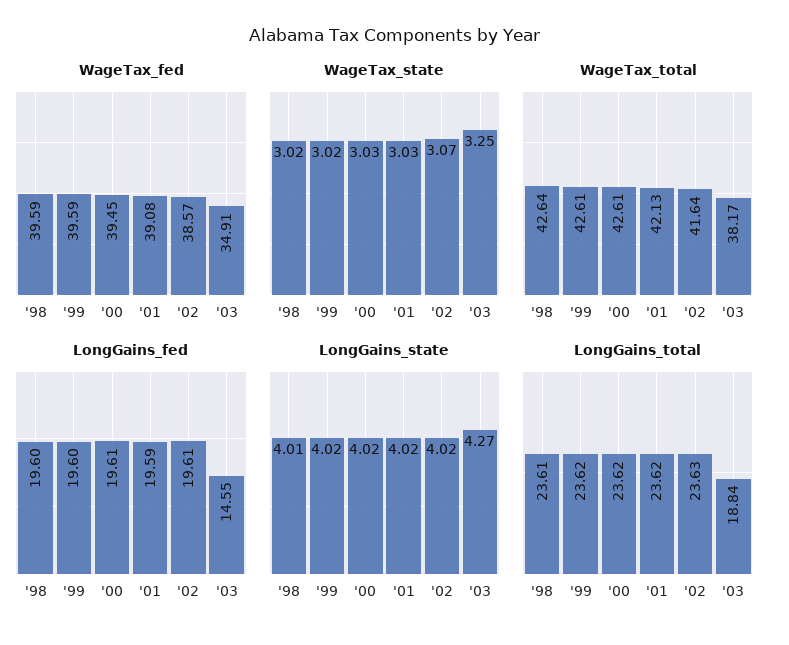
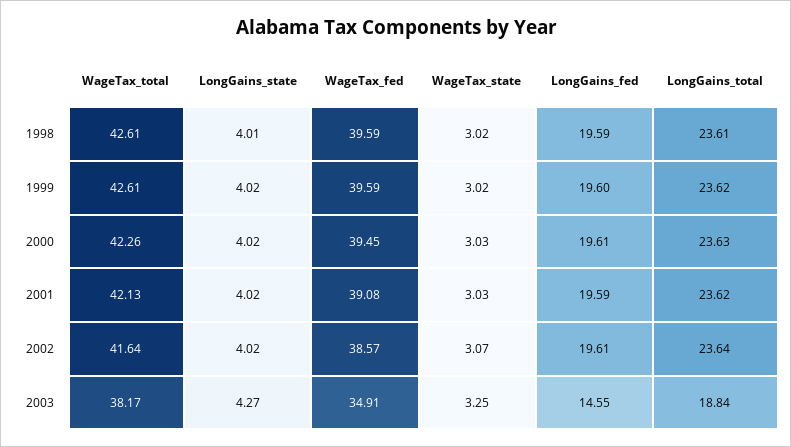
WageTax_total, '98: 42.64 -> 42.61
WageTax_total, '00: 42.61 -> 42.26
LongGains_fed, '98: 19.6 -> 19.59
LongGains_total, '00: 23.62 -> 23.63
LongGains_total, '02: 23.63 -> 23.64

